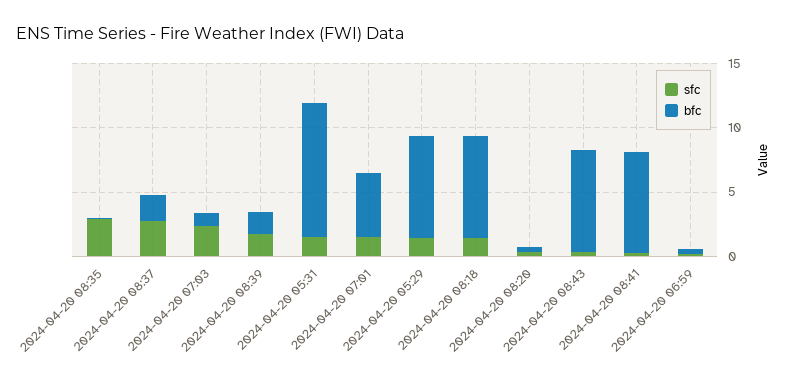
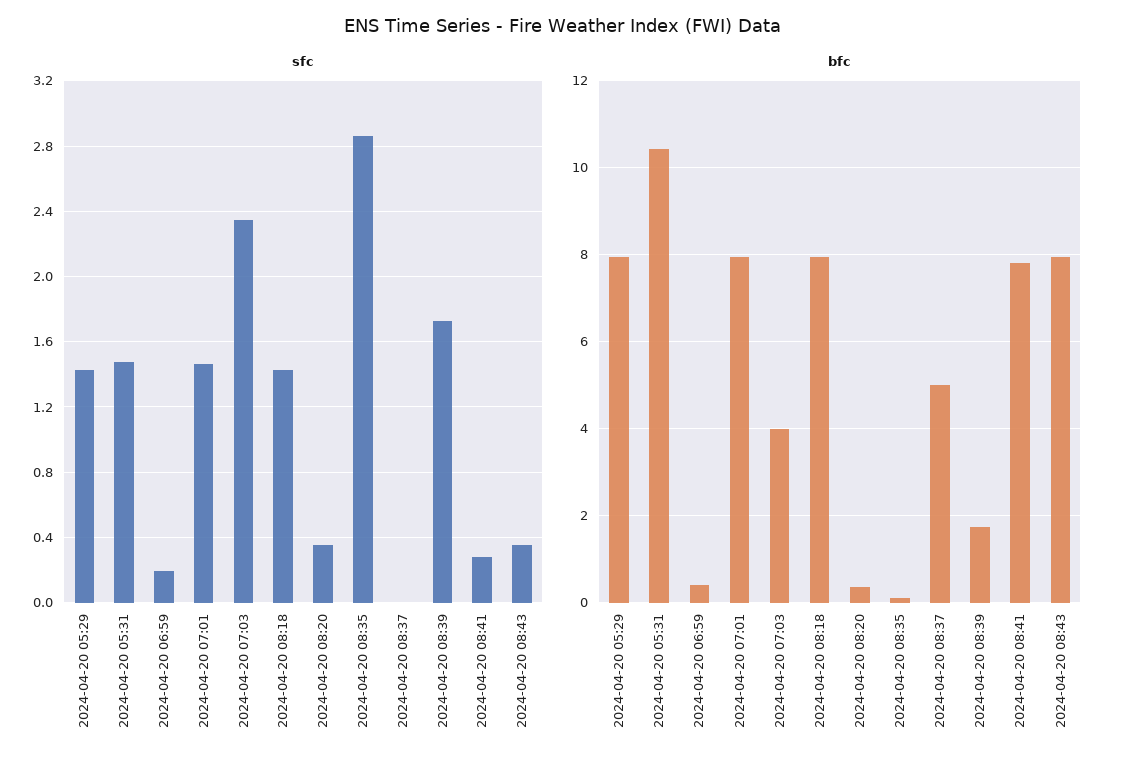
sfc, 2024-04-20 08:37: 3 -> 0
bfc, 2024-04-20 08:37: 2 -> 5
bfc, 2024-04-20 07:03: 1 -> 4
bfc, 2024-04-20 07:01: 5 -> 8

